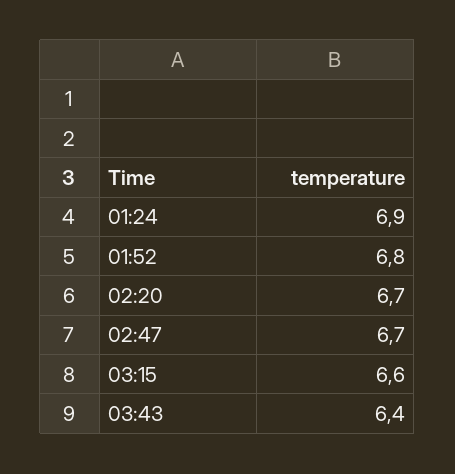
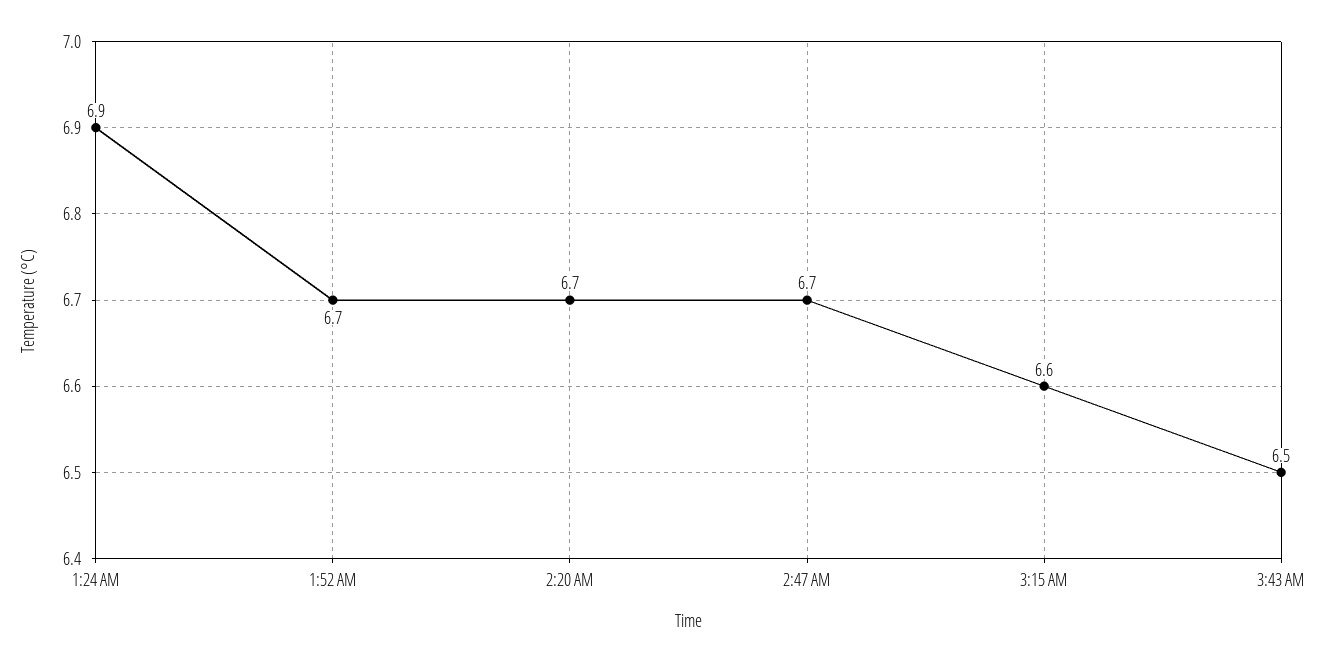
01:52: 6.8 -> 6.7
03:43: 6.4 -> 6.5

